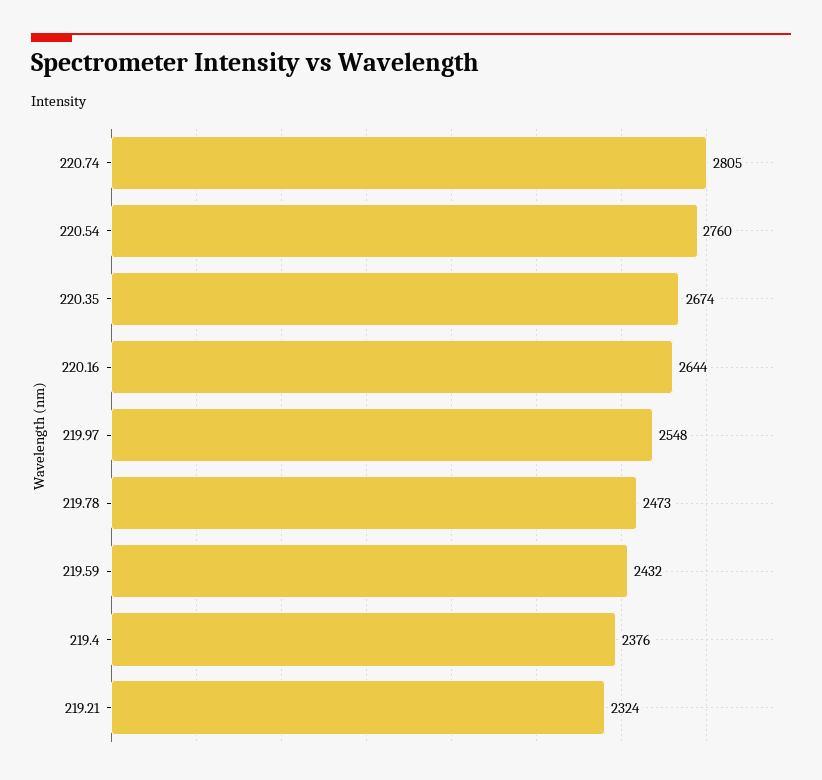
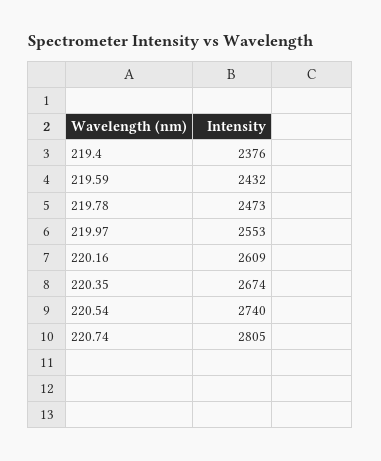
220.54: 2760 -> 2740
220.16: 2644 -> 2609
219.97: 2548 -> 2553
219.21: 2324 -> none

